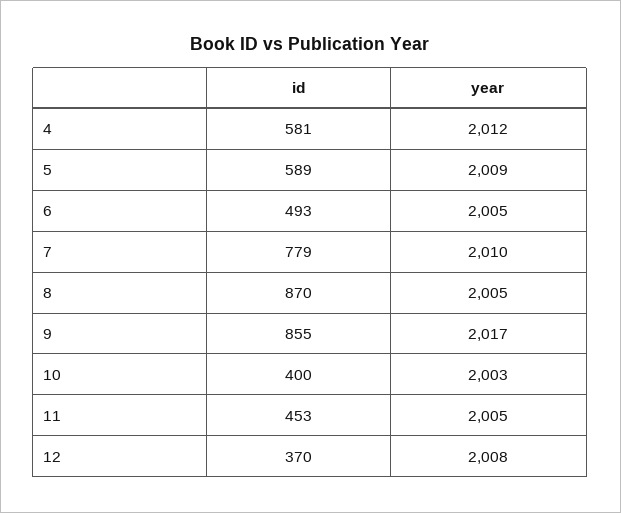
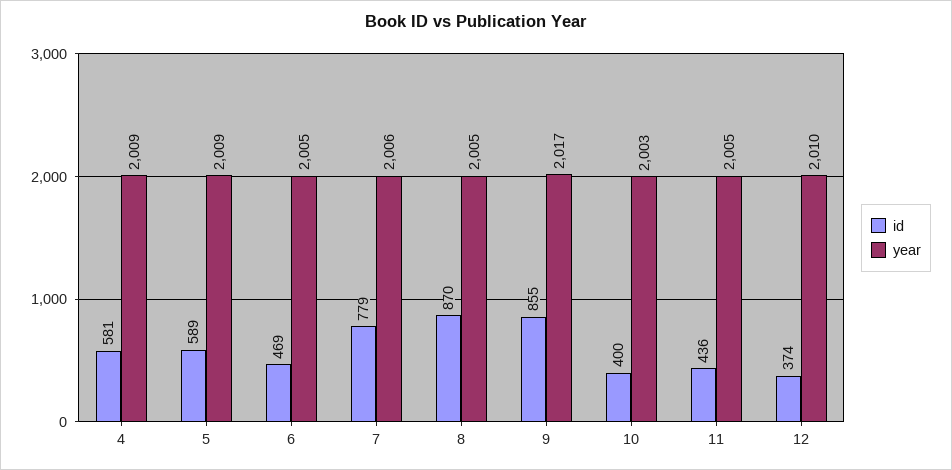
year, 4: 2012 -> 2009
id, 6: 493 -> 469
year, 7: 2010 -> 2006
id, 11: 453 -> 436
id, 12: 370 -> 374
year, 12: 2008 -> 2010

